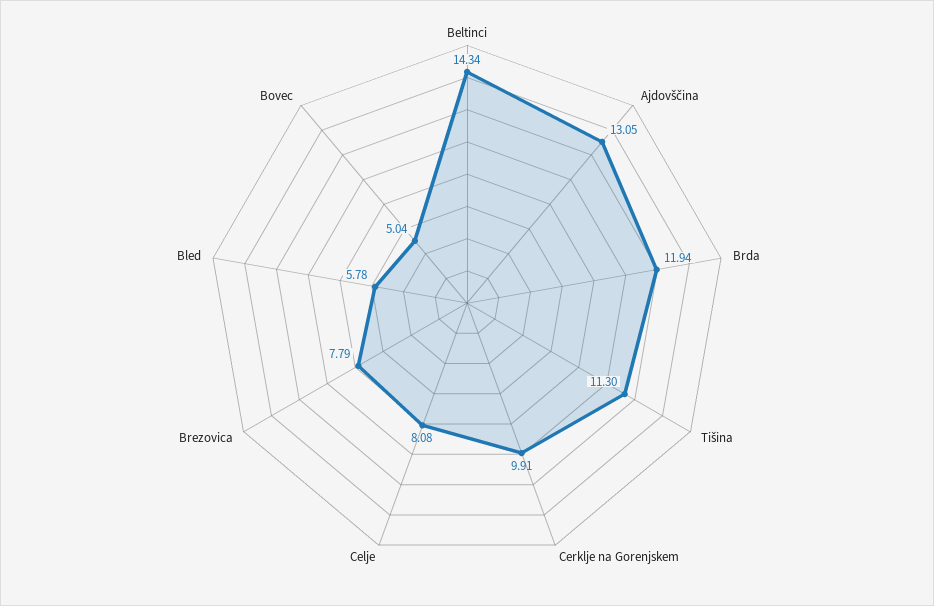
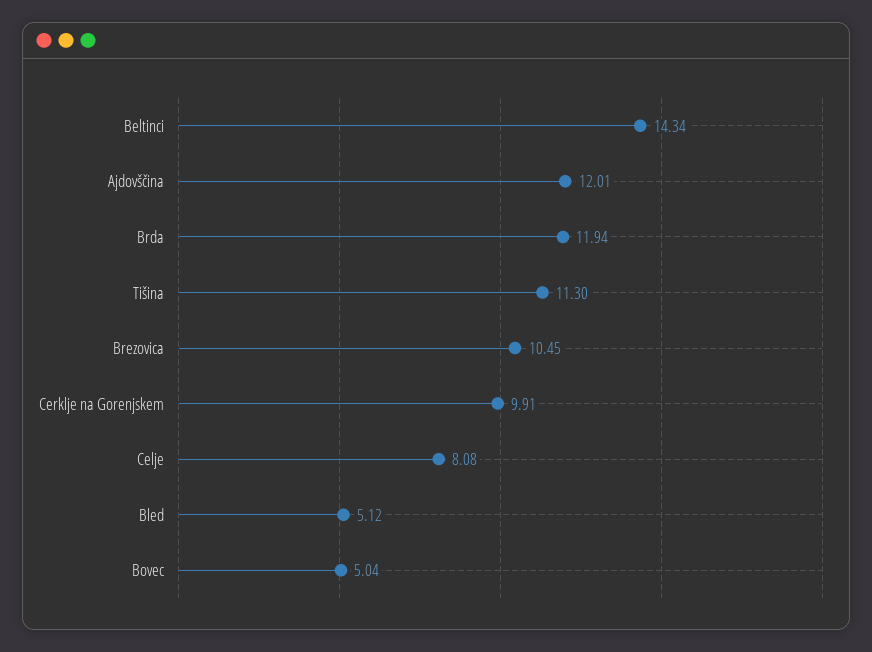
Ajdovščina: 13.05 -> 12.01
Brezovica: 7.79 -> 10.45
Bled: 5.78 -> 5.12

